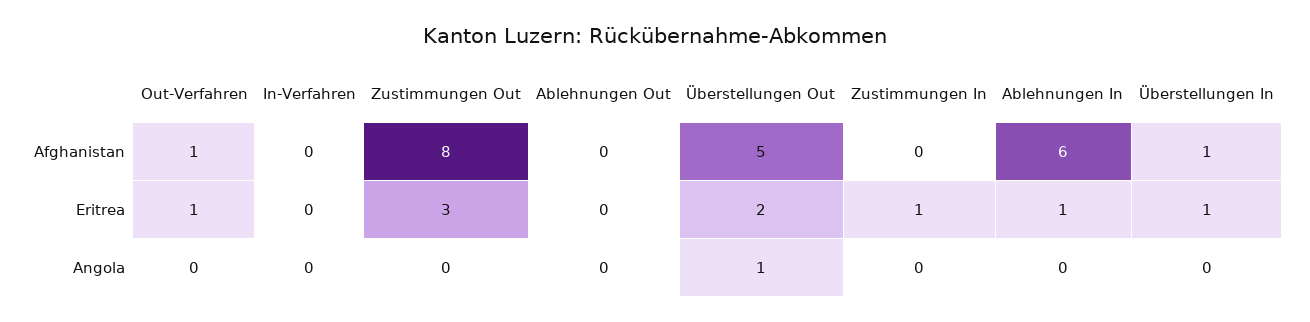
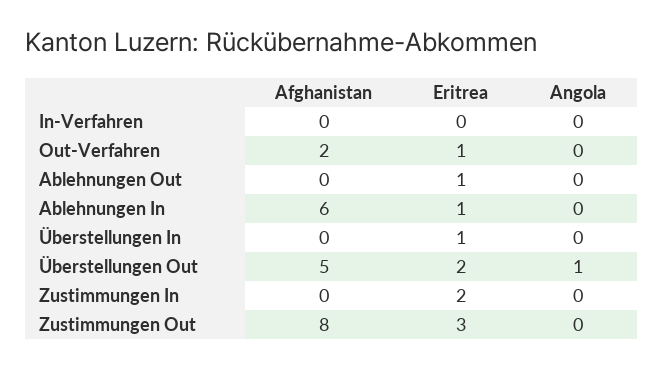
Out-Verfahren, Afghanistan: 1 -> 2
Überstellungen In, Afghanistan: 1 -> 0
Ablehnungen Out, Eritrea: 0 -> 1
Zustimmungen In, Eritrea: 1 -> 2

